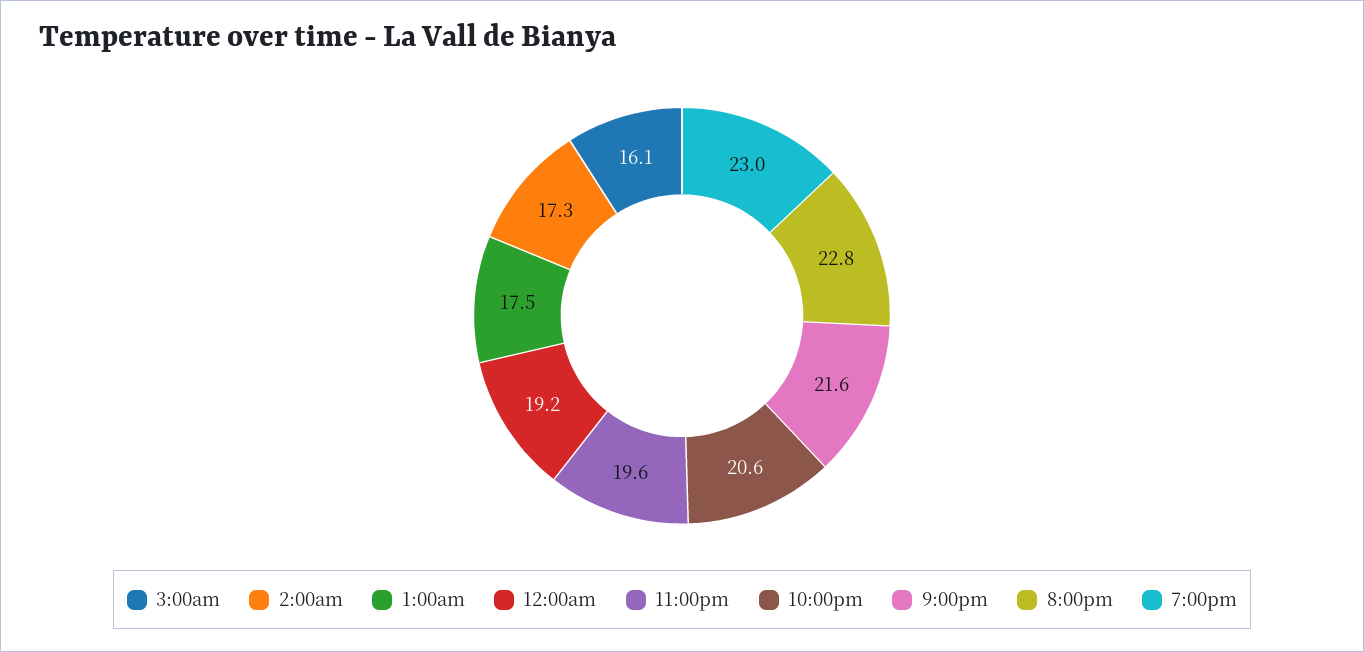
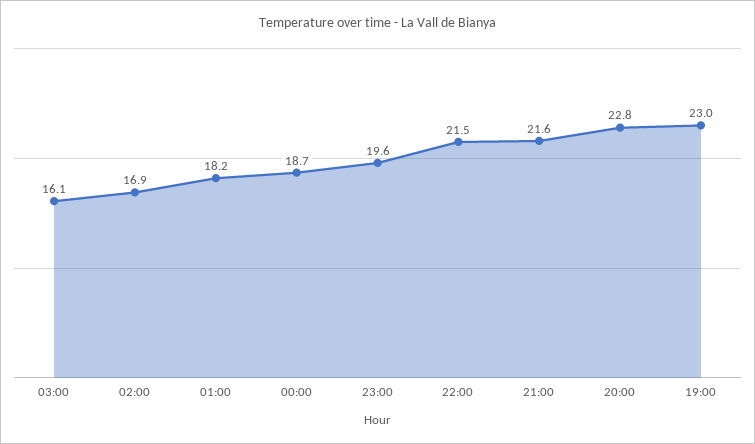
2:00am: 17.3 -> 16.9
1:00am: 17.5 -> 18.2
12:00am: 19.2 -> 18.7
10:00pm: 20.6 -> 21.5

